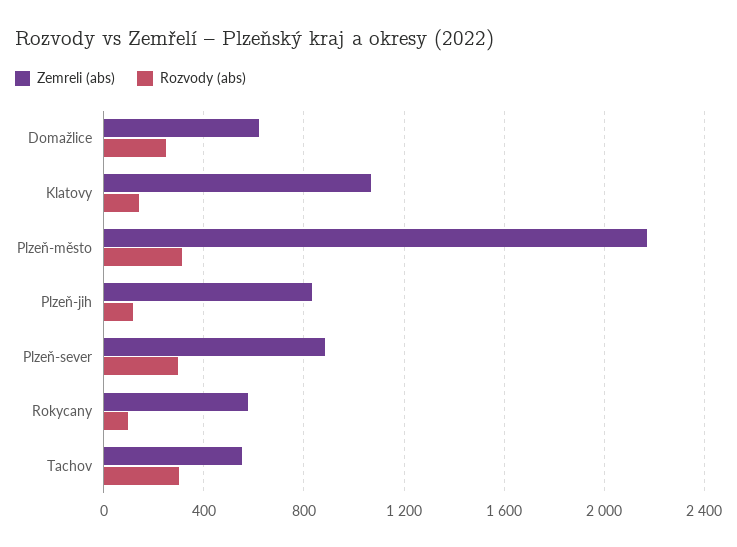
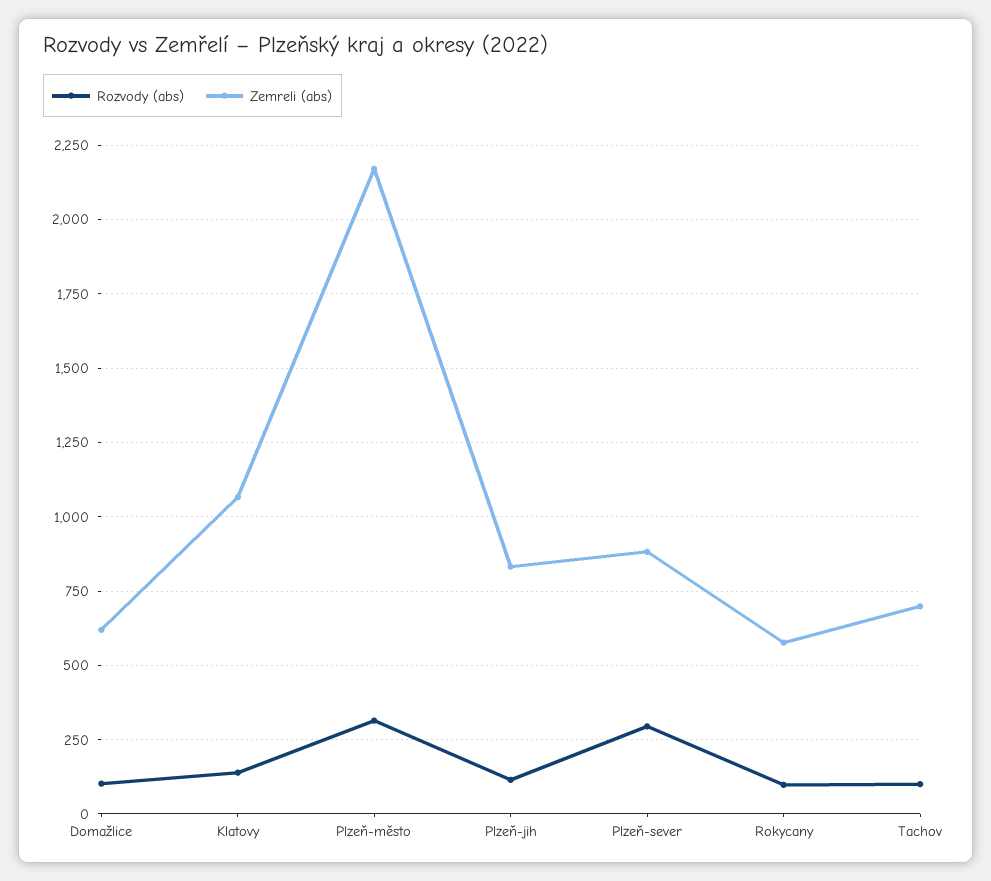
Rozvody (abs), Domažlice: 250 -> 100
Zemreli (abs), Tachov: 550 -> 700
Rozvody (abs), Tachov: 300 -> 100

